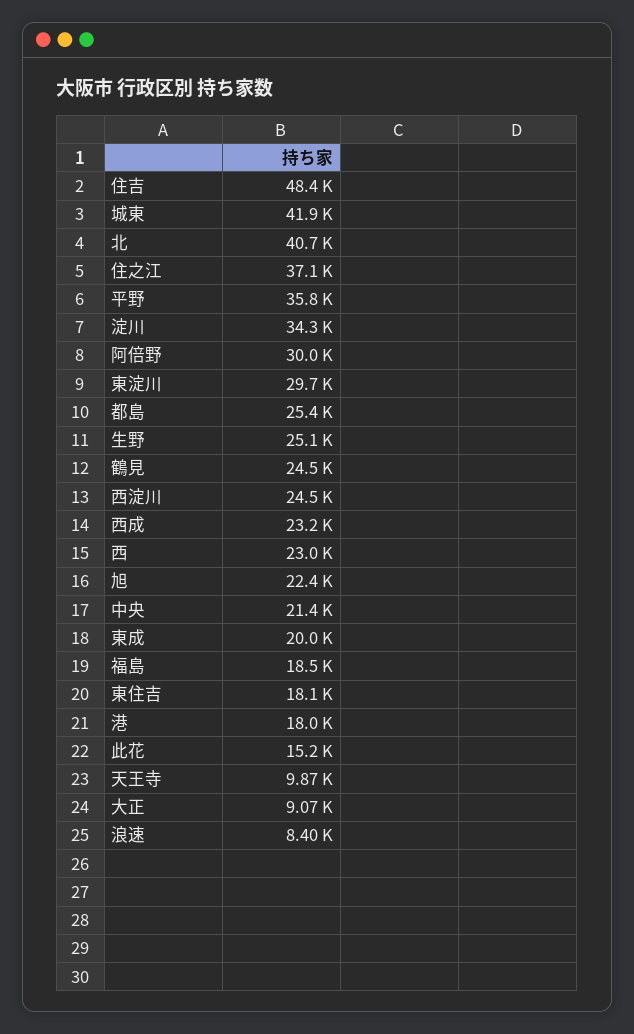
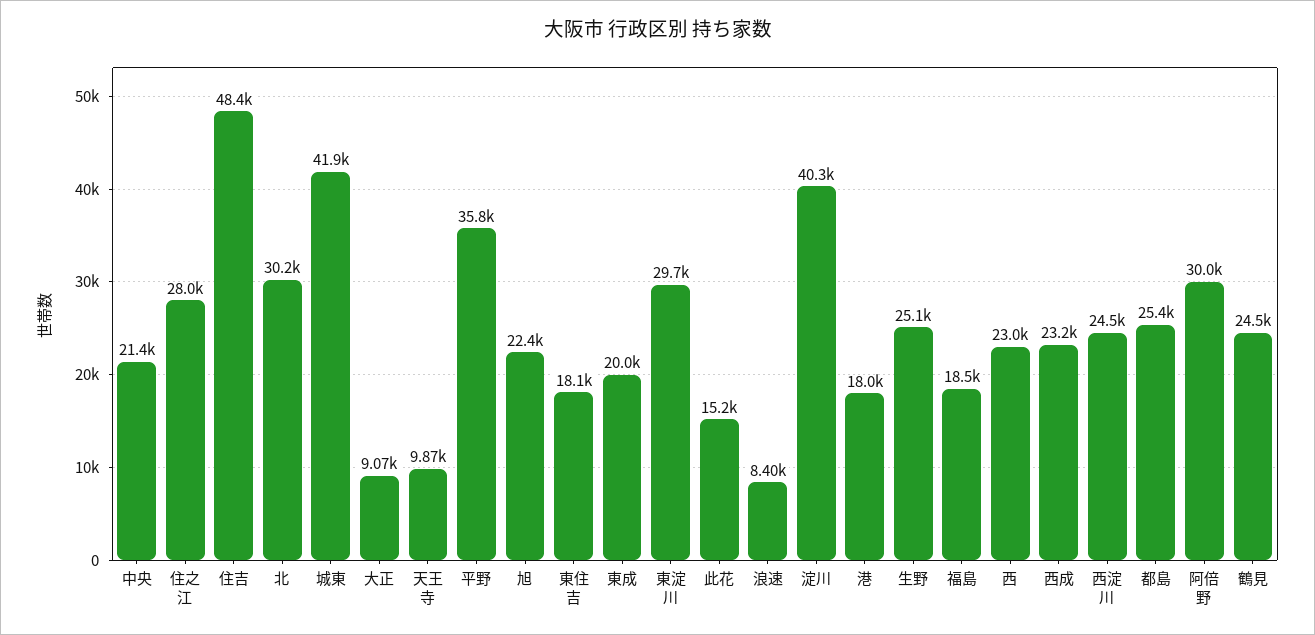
北: 40700 -> 30200
住之江: 37100 -> 28000
淀川: 34300 -> 40300

